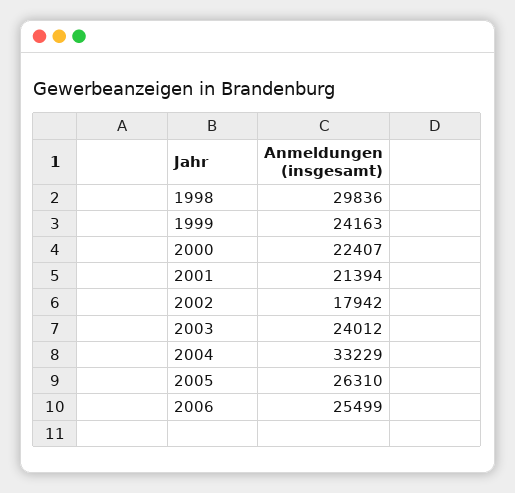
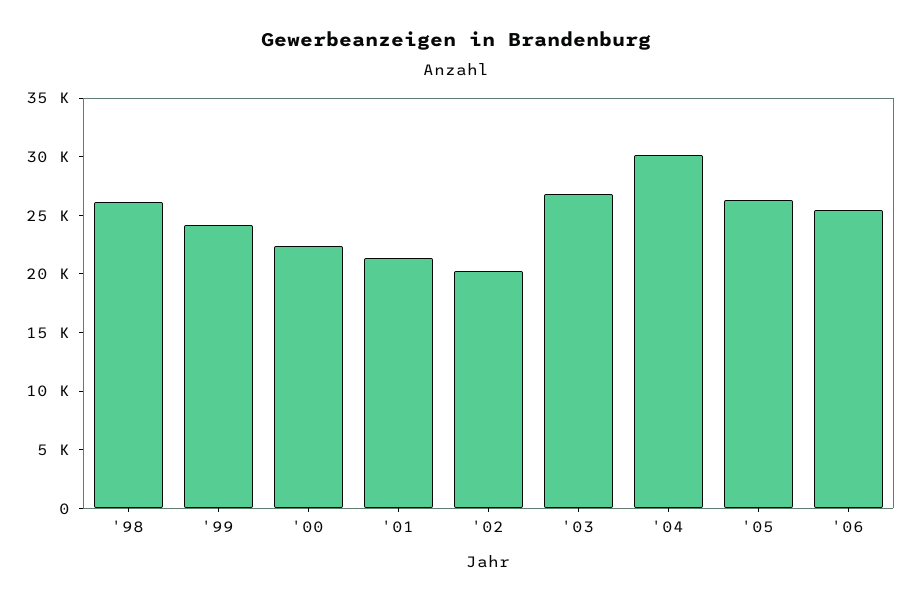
1998: 29836 -> 26000
2002: 17942 -> 20000
2003: 24012 -> 27000
2004: 33229 -> 30000

